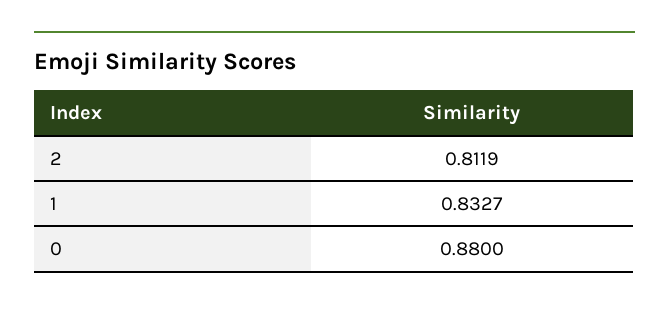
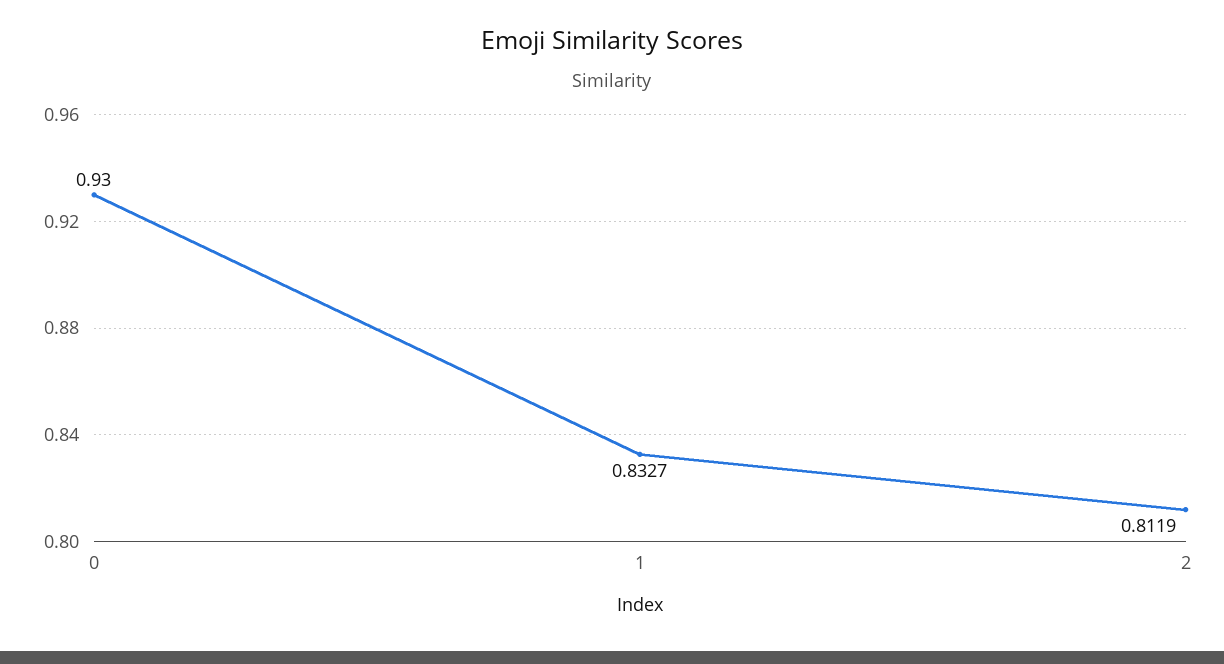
0: 0.88 -> 0.93

